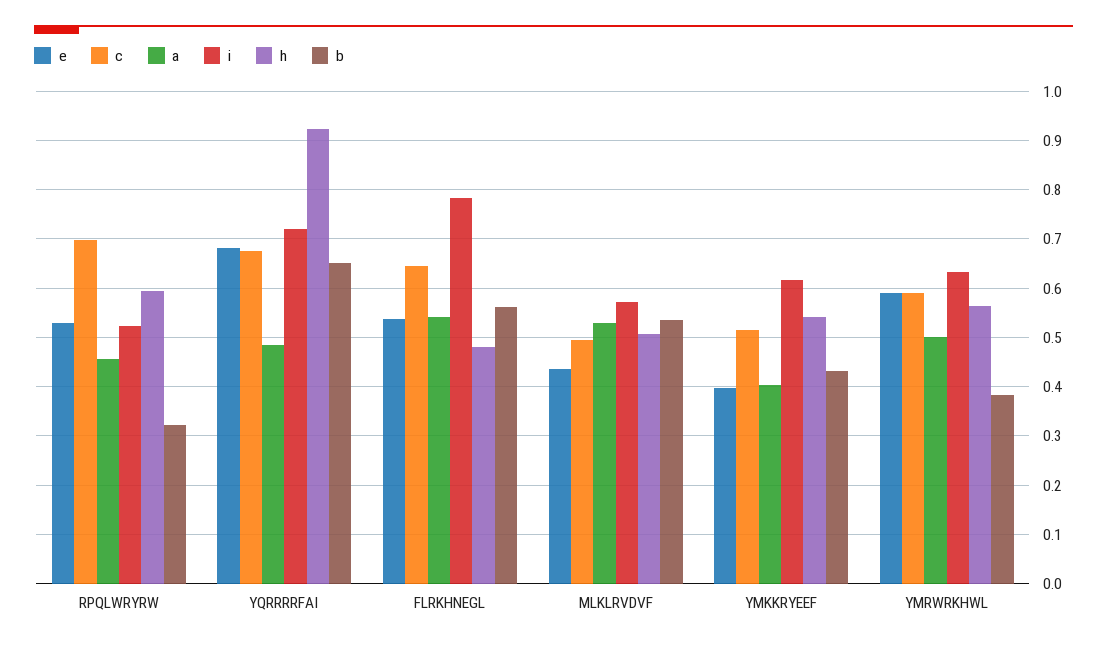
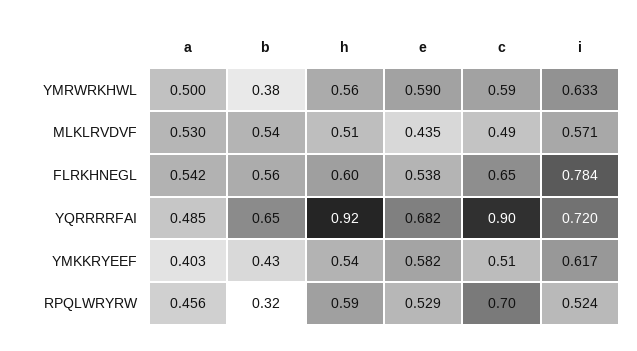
c, YQRRRRFAI: 0.68 -> 0.9
h, FLRKHNEGL: 0.48 -> 0.6
e, YMKKRYEEF: 0.4 -> 0.582

